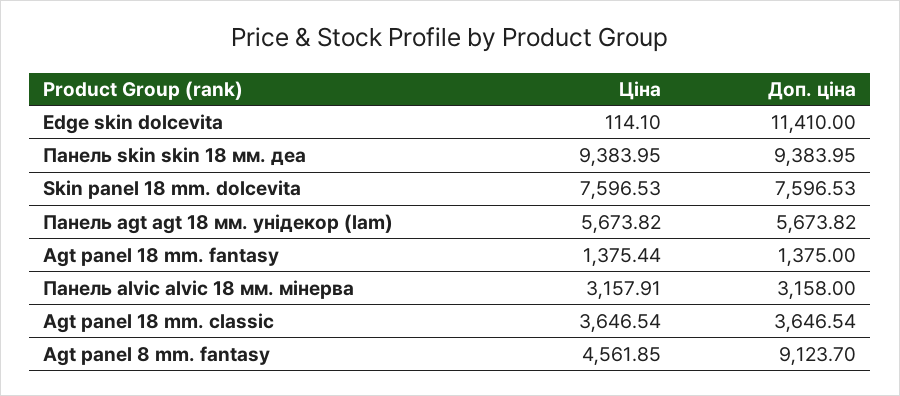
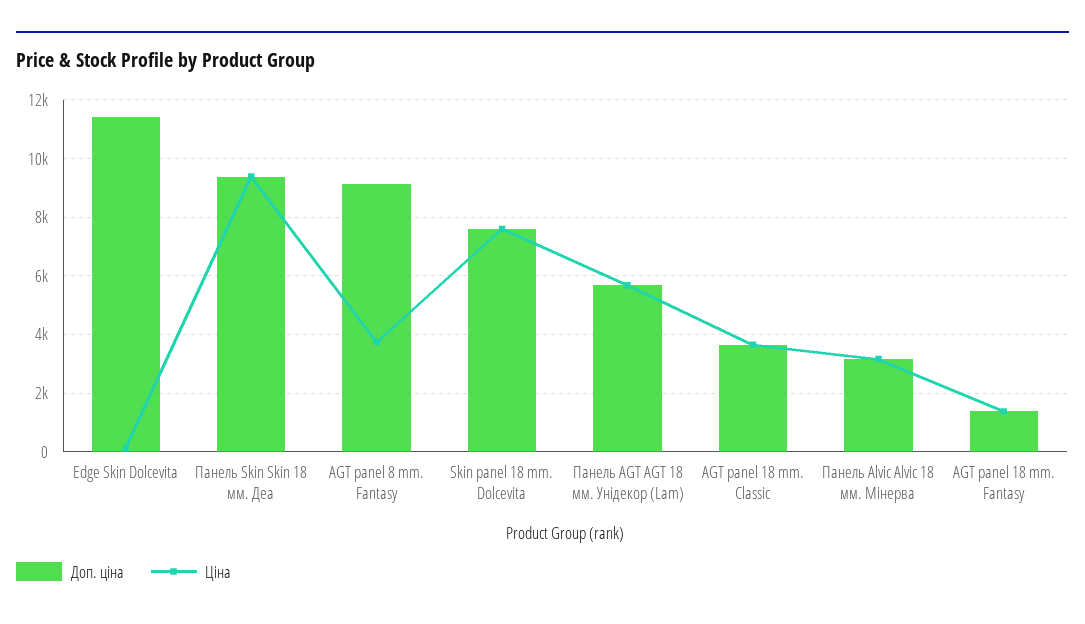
Ціна, Agt panel 8 mm. fantasy: 4561.85 -> 3750

